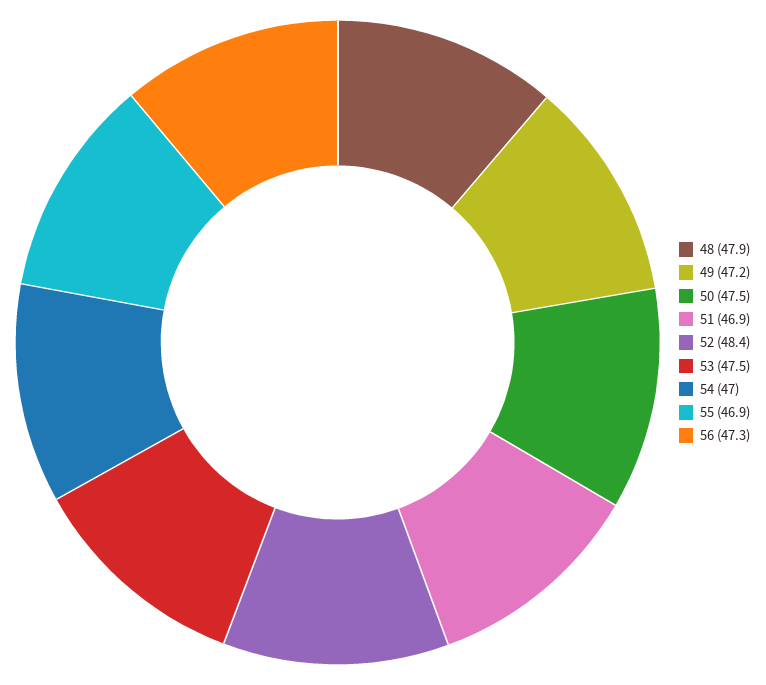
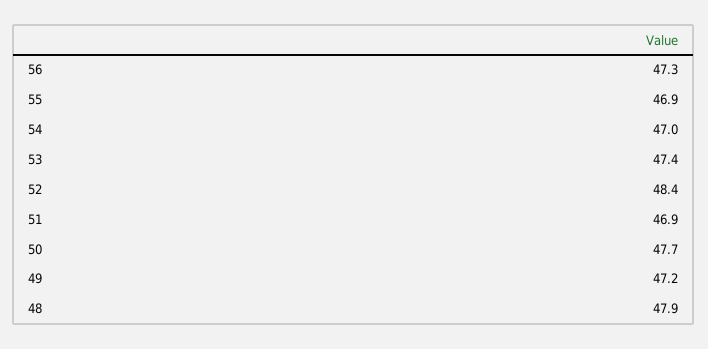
50: 47.5 -> 47.7
53: 47.5 -> 47.4

